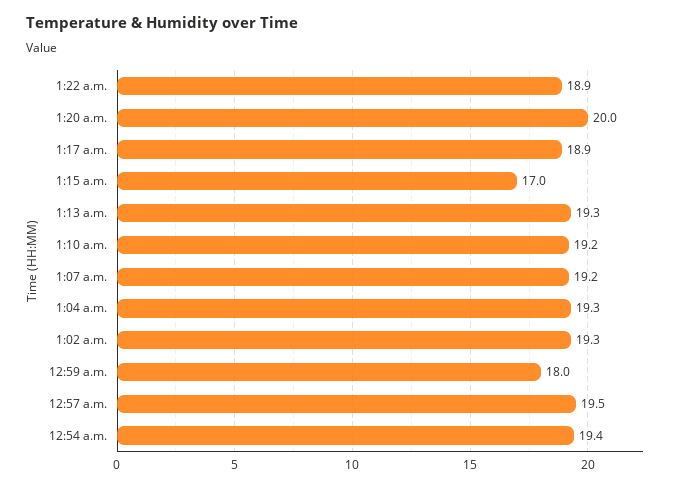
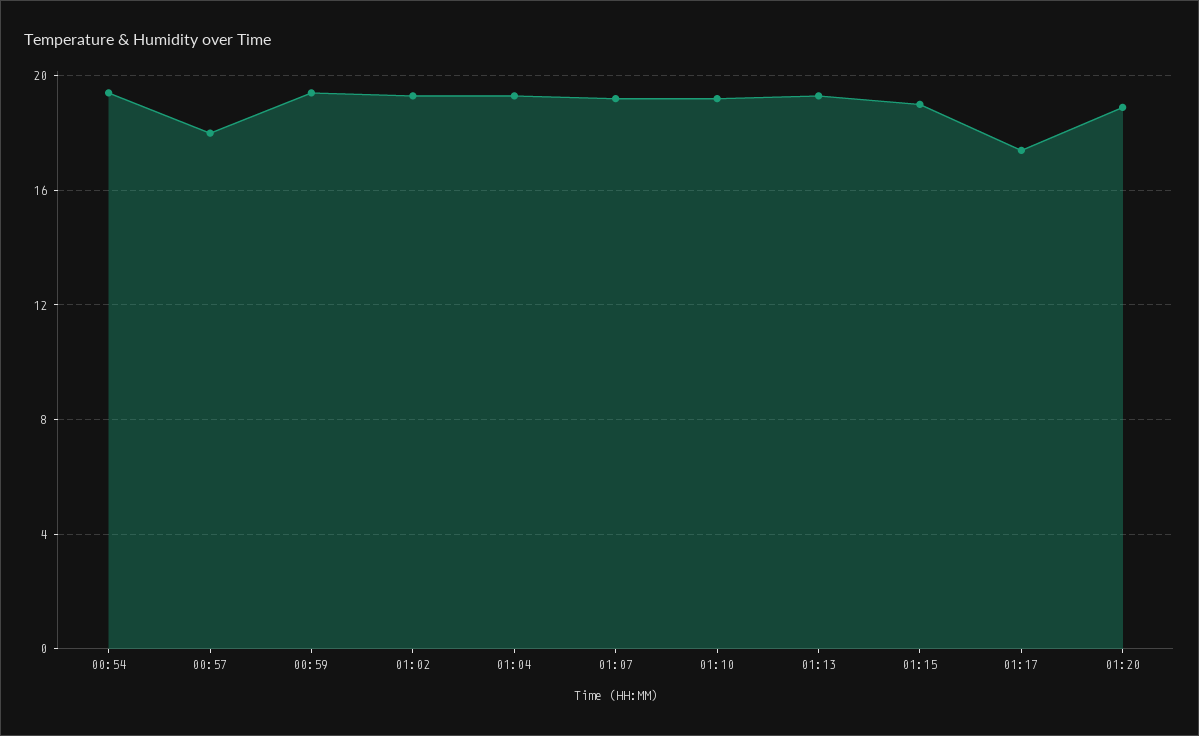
1:22 a.m.: 18.9 -> none
1:20 a.m.: 20 -> 19
1:17 a.m.: 18.9 -> 17.5
1:15 a.m.: 17 -> 19
12:59 a.m.: 18 -> 19.5
12:57 a.m.: 19.5 -> 18

